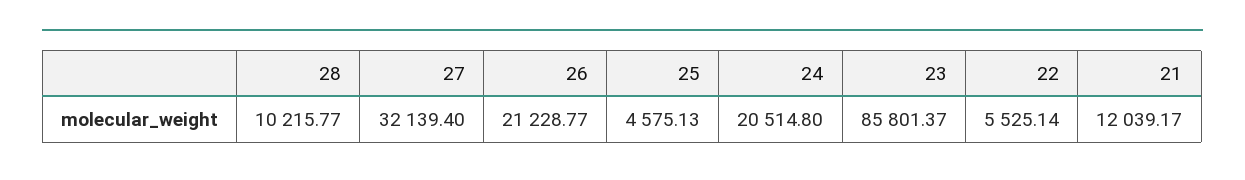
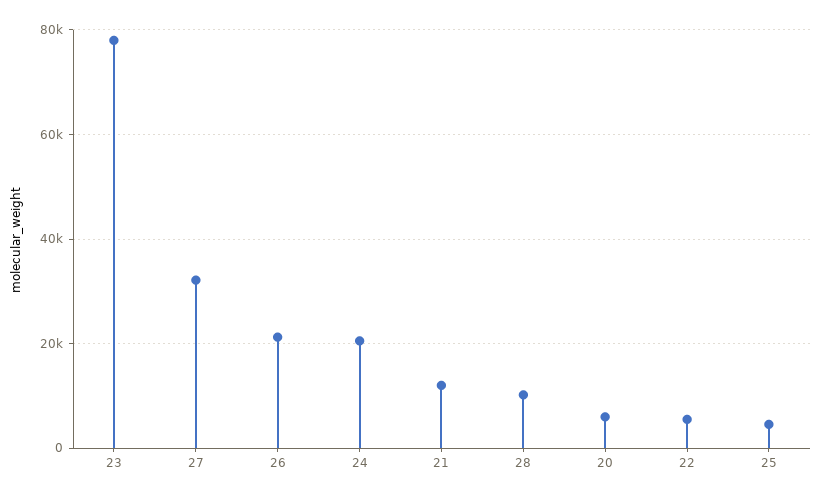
23: 85801.37 -> 78000
20: none -> 6000

